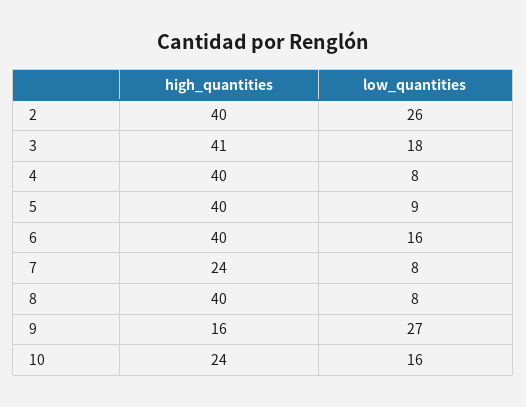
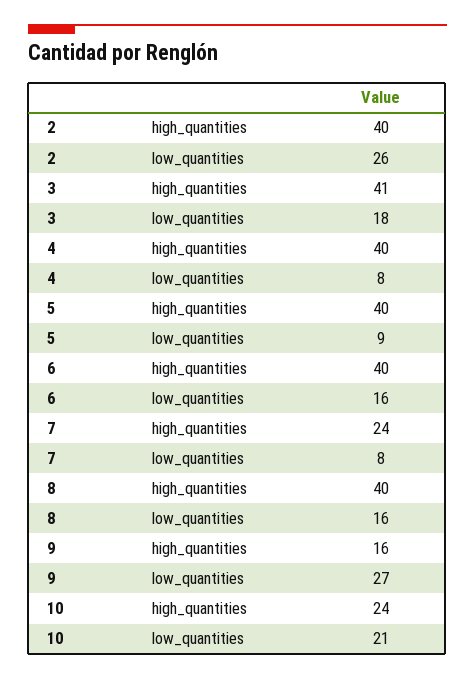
low_quantities, 8: 8 -> 16
low_quantities, 10: 16 -> 21

